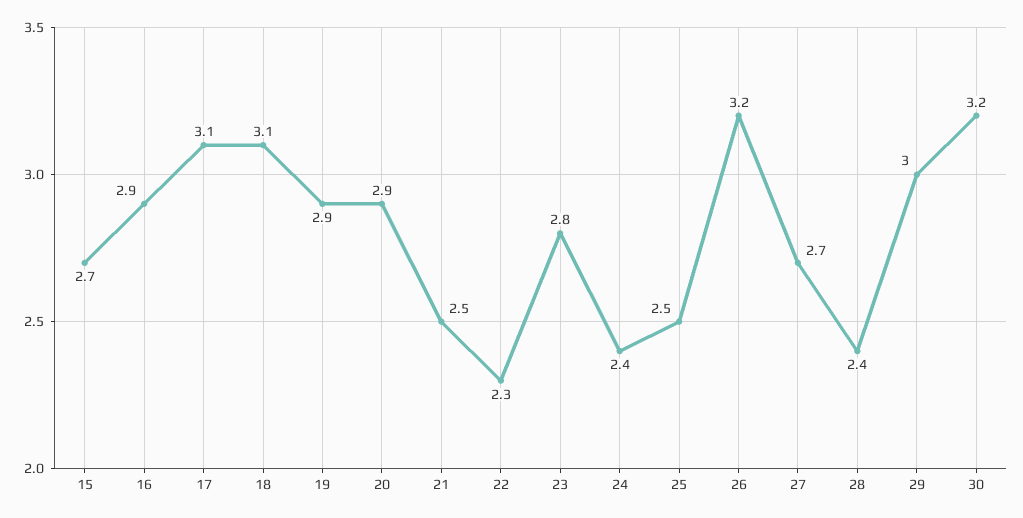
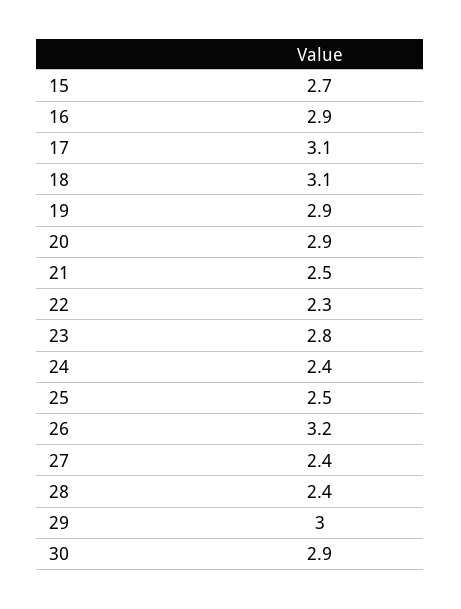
27: 2.7 -> 2.4
30: 3.2 -> 2.9

